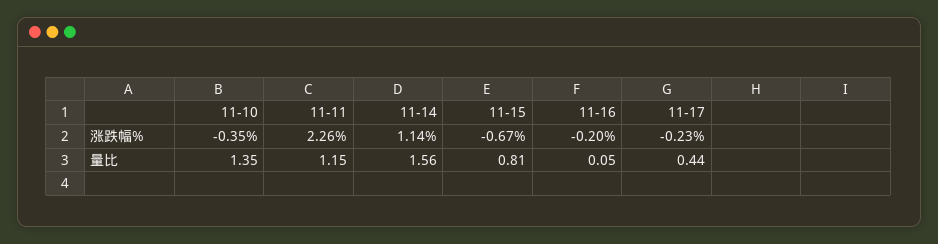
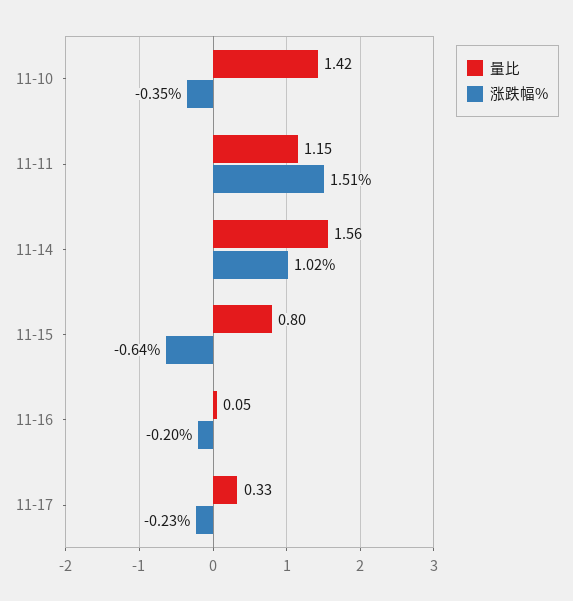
涨跌幅%, 11-11: 2.26 -> 1.51
涨跌幅%, 11-14: 1.14 -> 1.02
涨跌幅%, 11-15: -0.67 -> -0.64
量比, 11-10: 1.35 -> 1.42
量比, 11-15: 0.81 -> 0.8
量比, 11-17: 0.44 -> 0.33

